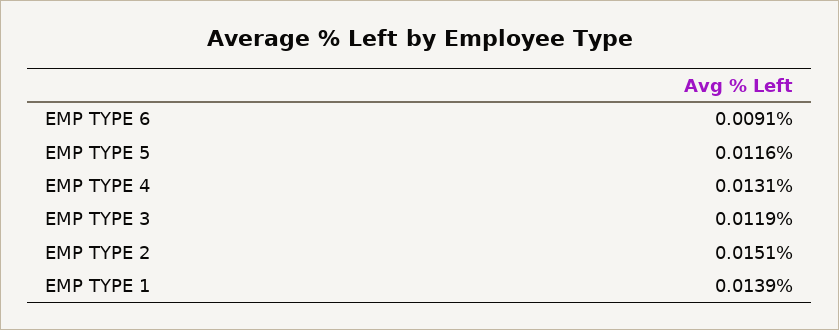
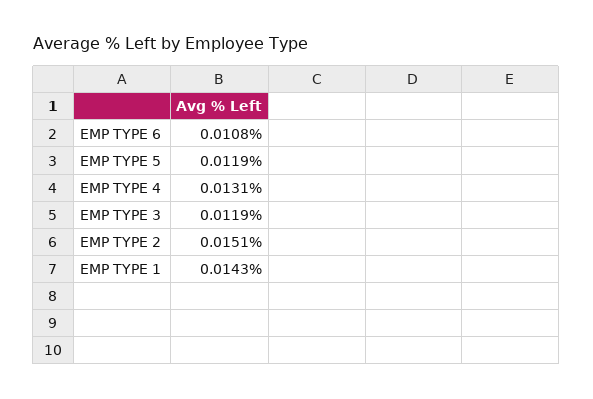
EMP TYPE 6: 0.0091 -> 0.0108
EMP TYPE 5: 0.0116 -> 0.0119
EMP TYPE 1: 0.0139 -> 0.0143

